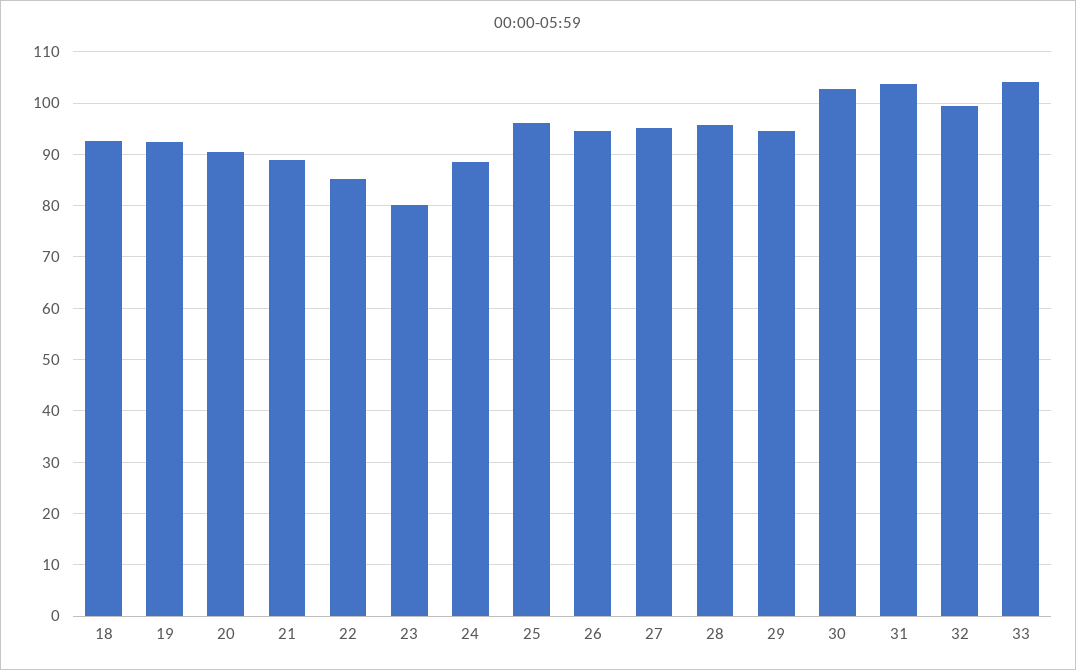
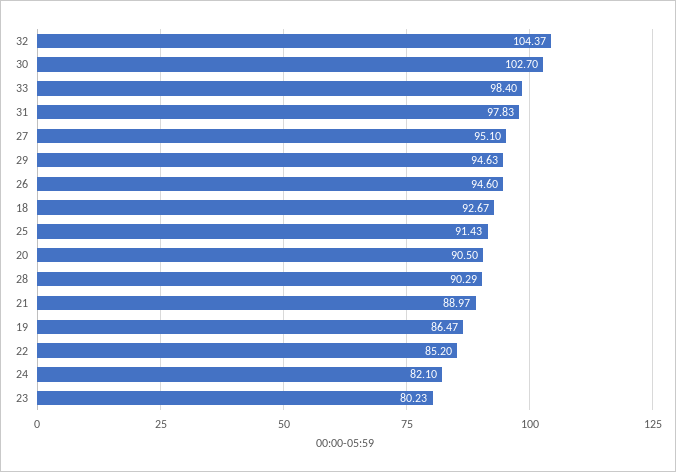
19: 92 -> 86.47
24: 88 -> 82.1
25: 96 -> 91.43
28: 96 -> 90.29
31: 104 -> 97.83
32: 100 -> 104.37
33: 104 -> 98.4

